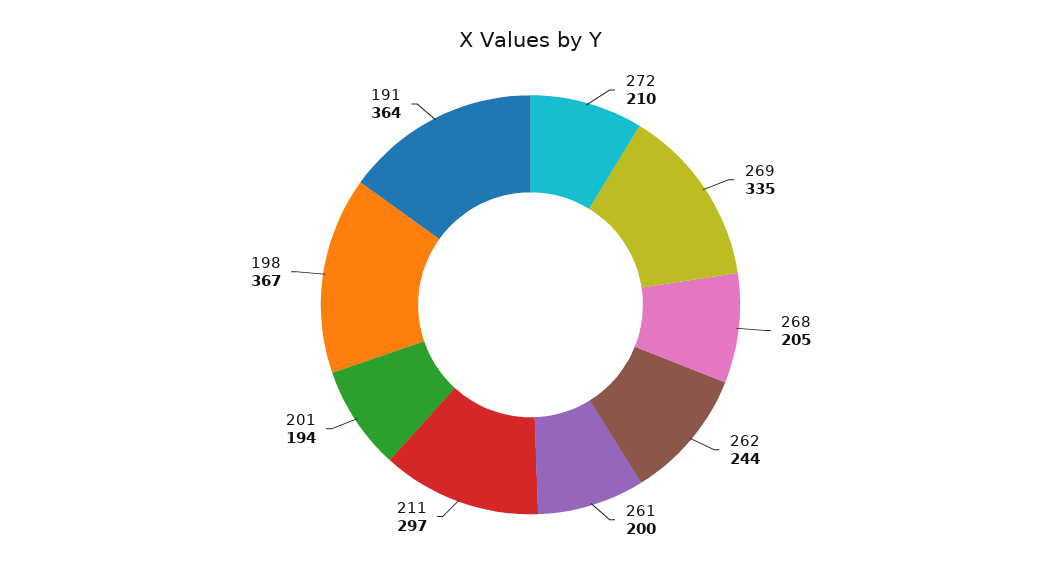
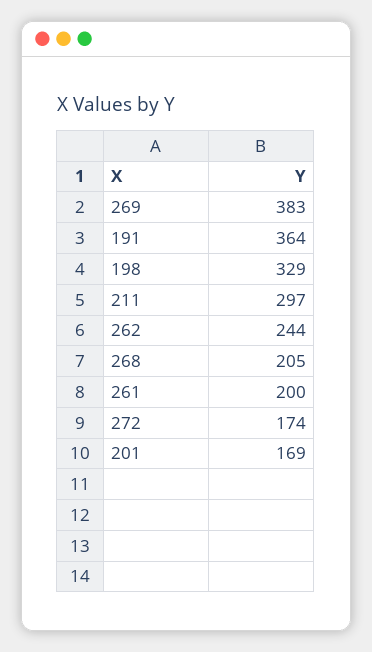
272: 210 -> 174
269: 335 -> 383
201: 194 -> 169
198: 367 -> 329

